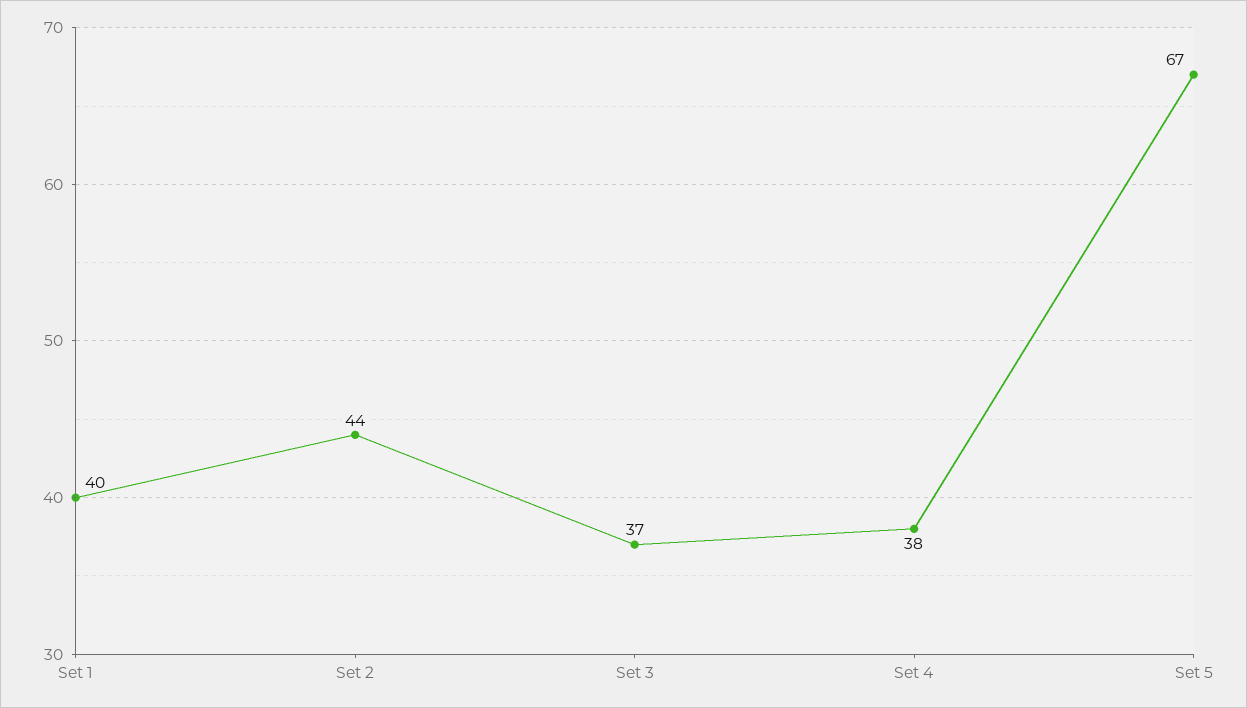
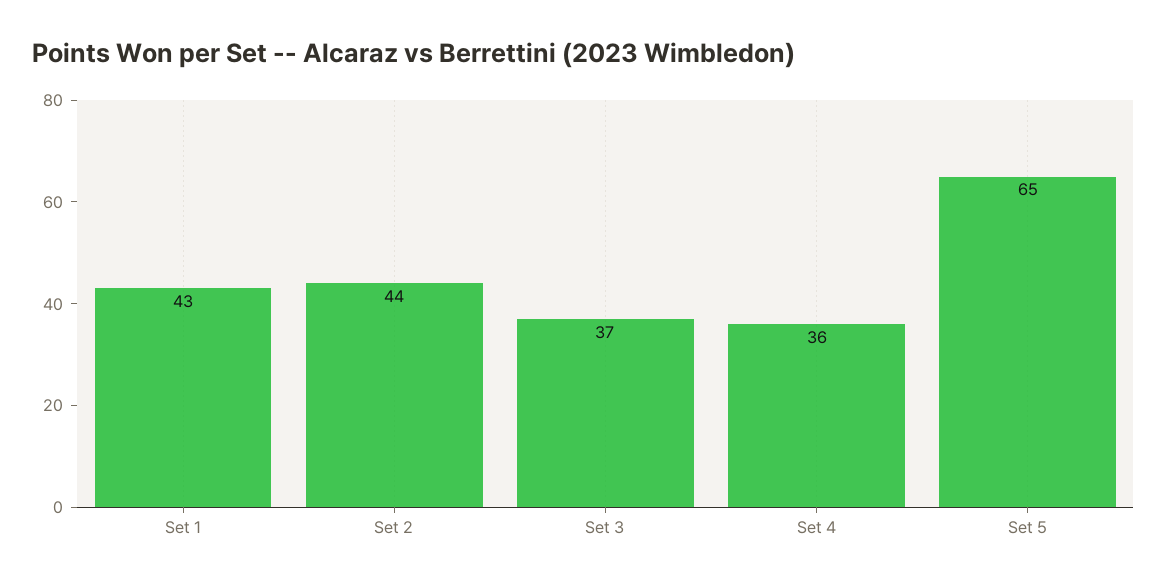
Set 1: 40 -> 43
Set 4: 38 -> 36
Set 5: 67 -> 65

